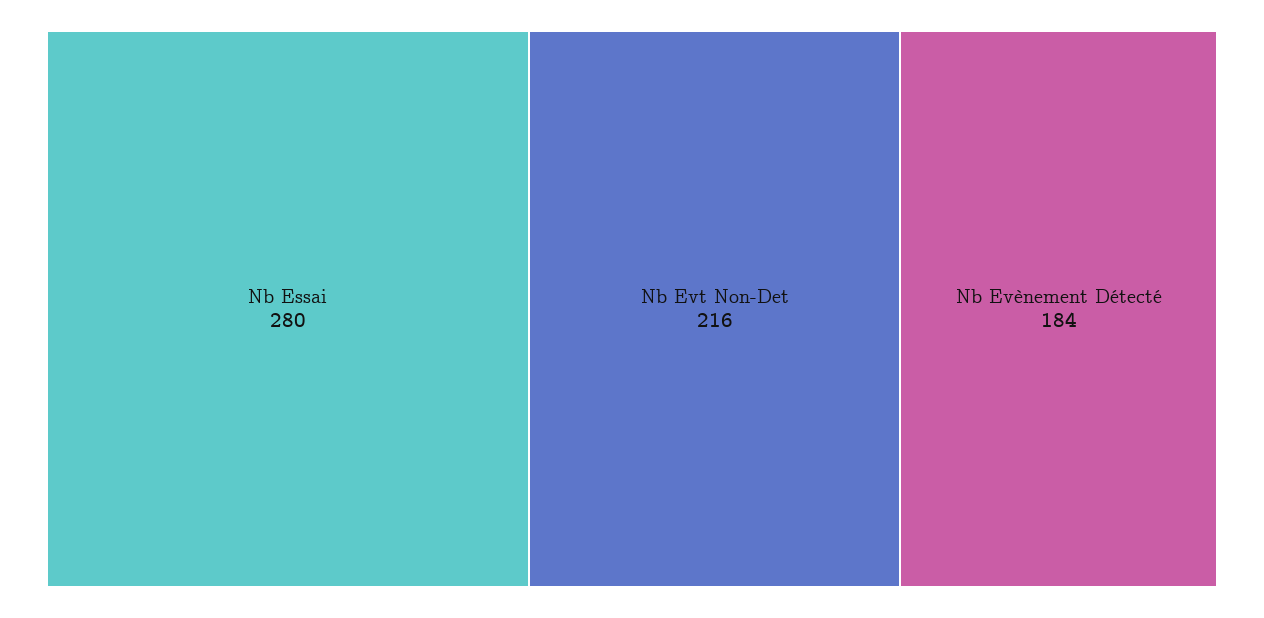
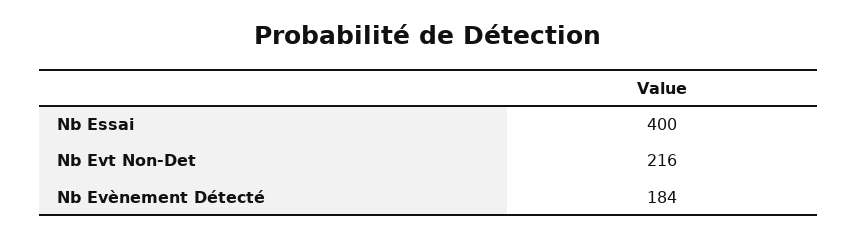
Nb Essai: 280 -> 400

